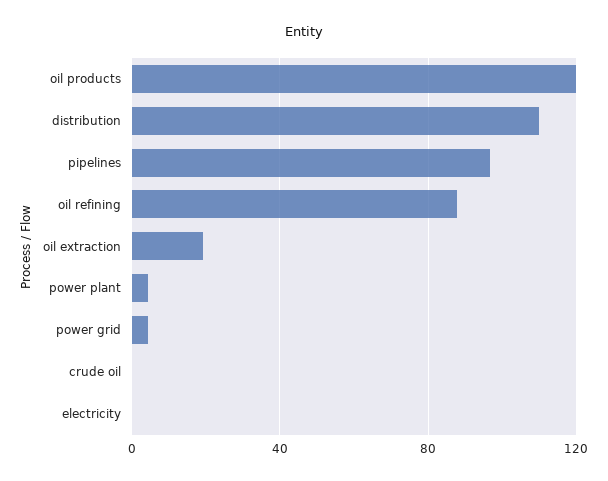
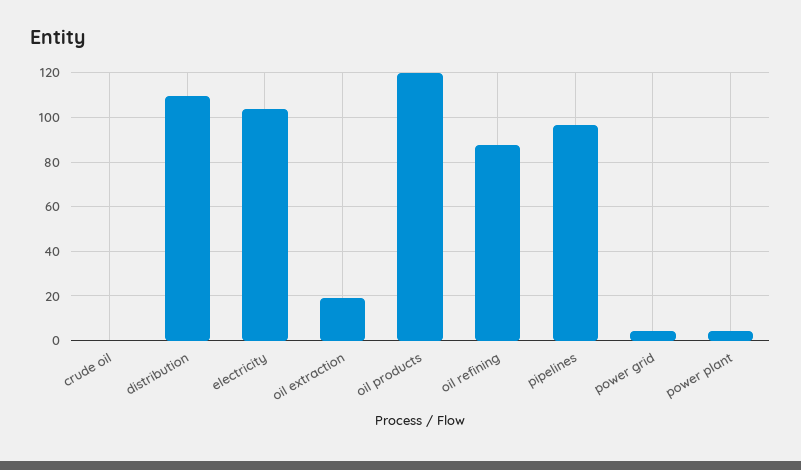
electricity: 0 -> 105

